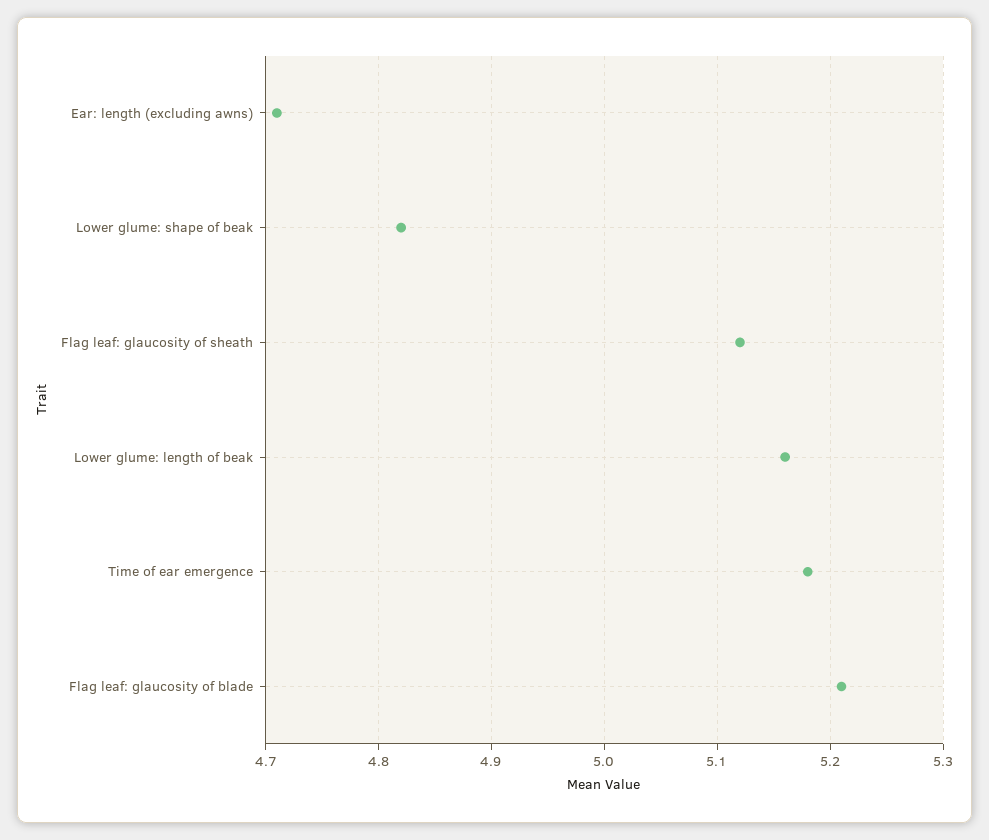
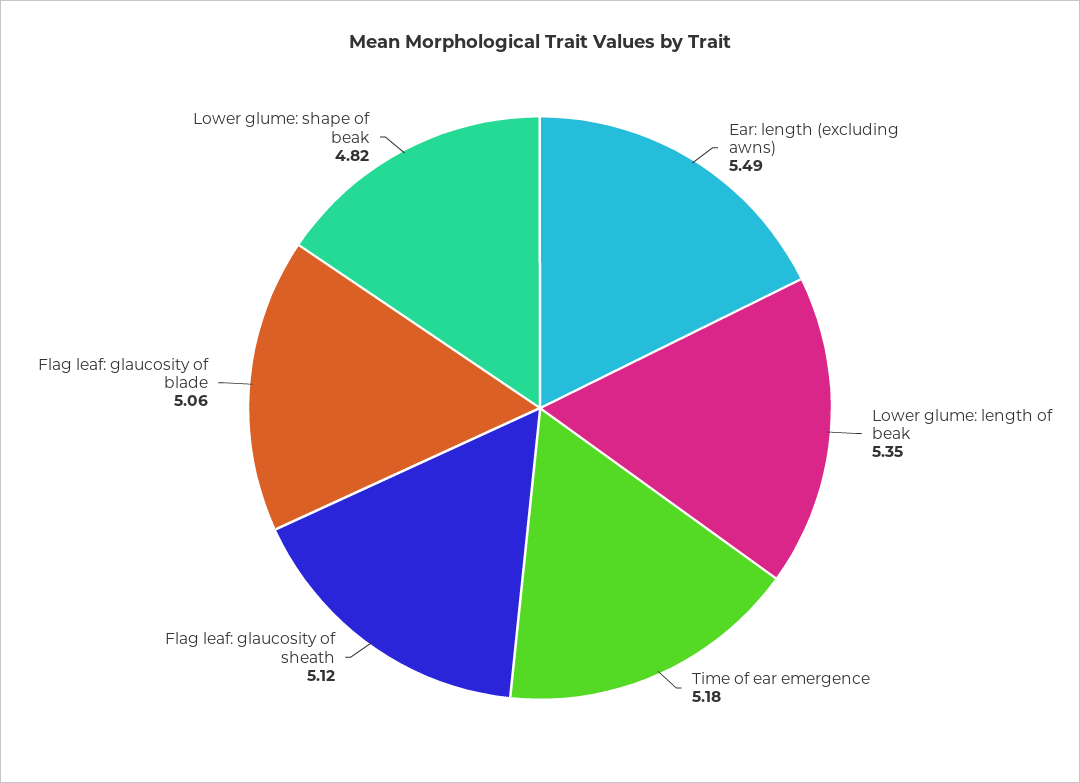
Ear: length (excluding awns): 4.71 -> 5.49
Lower glume: length of beak: 5.16 -> 5.35
Flag leaf: glaucosity of blade: 5.21 -> 5.06

